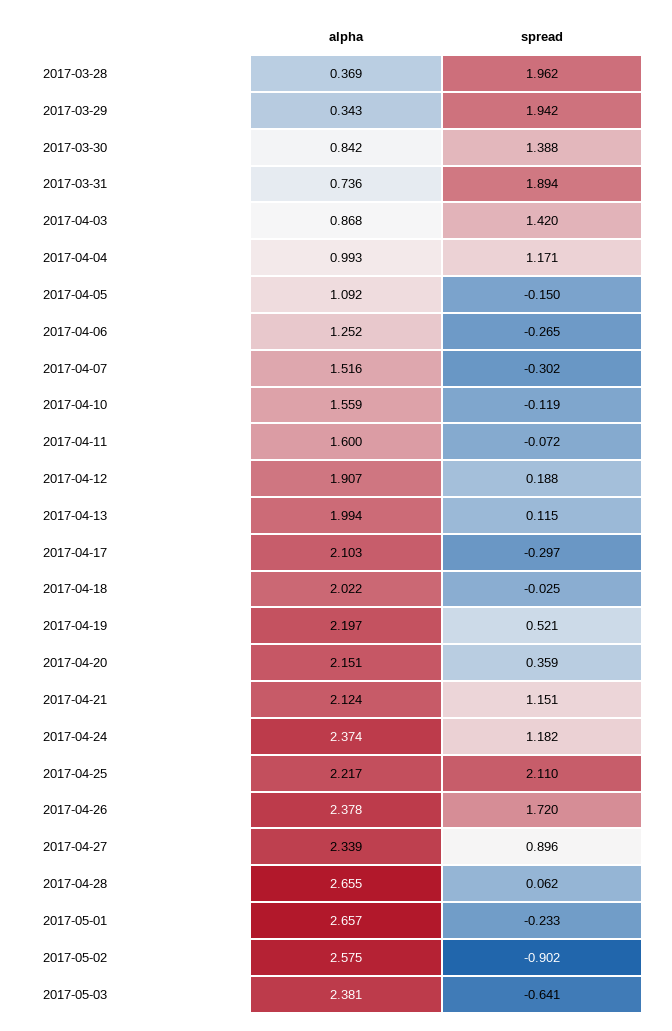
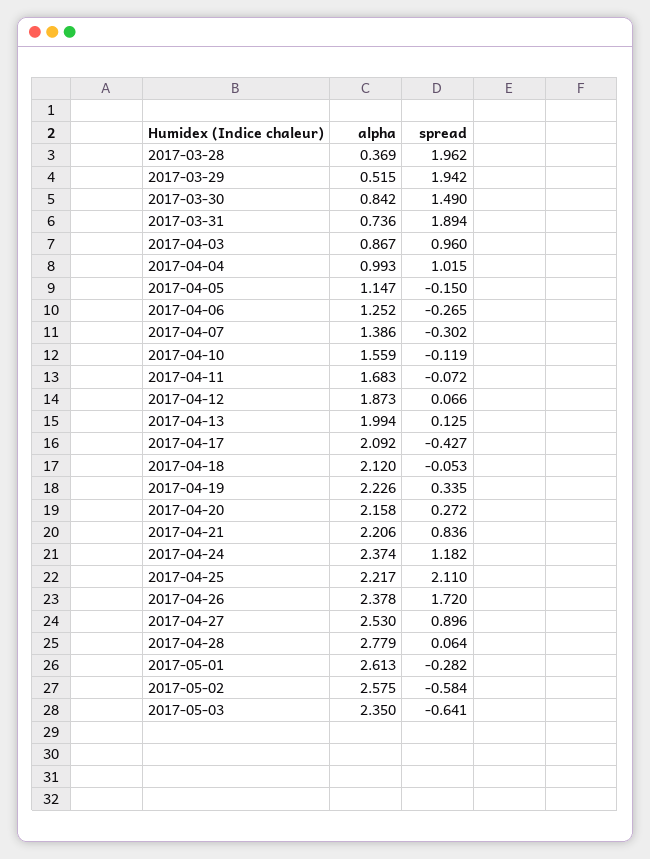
alpha, 2017-03-29: 0.343 -> 0.515
spread, 2017-03-30: 1.388 -> 1.49
alpha, 2017-04-03: 0.868 -> 0.867
spread, 2017-04-03: 1.42 -> 0.96
spread, 2017-04-04: 1.171 -> 1.015
alpha, 2017-04-05: 1.092 -> 1.147
alpha, 2017-04-07: 1.516 -> 1.386
alpha, 2017-04-11: 1.6 -> 1.683
alpha, 2017-04-12: 1.907 -> 1.873
spread, 2017-04-12: 0.188 -> 0.066
spread, 2017-04-13: 0.115 -> 0.125
alpha, 2017-04-17: 2.103 -> 2.092
spread, 2017-04-17: -0.297 -> -0.427
alpha, 2017-04-18: 2.022 -> 2.12
spread, 2017-04-18: -0.025 -> -0.053
alpha, 2017-04-19: 2.197 -> 2.226
spread, 2017-04-19: 0.521 -> 0.335
alpha, 2017-04-20: 2.151 -> 2.158
spread, 2017-04-20: 0.359 -> 0.272
alpha, 2017-04-21: 2.124 -> 2.206
spread, 2017-04-21: 1.151 -> 0.836
alpha, 2017-04-27: 2.339 -> 2.53
alpha, 2017-04-28: 2.655 -> 2.779
spread, 2017-04-28: 0.062 -> 0.064
alpha, 2017-05-01: 2.657 -> 2.613
spread, 2017-05-01: -0.233 -> -0.282
spread, 2017-05-02: -0.902 -> -0.584
alpha, 2017-05-03: 2.381 -> 2.35

